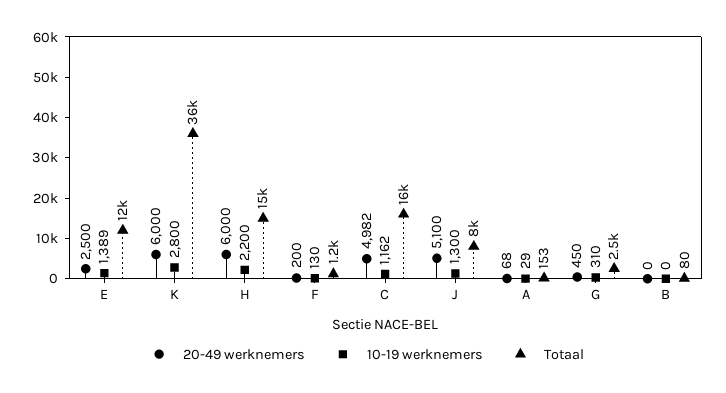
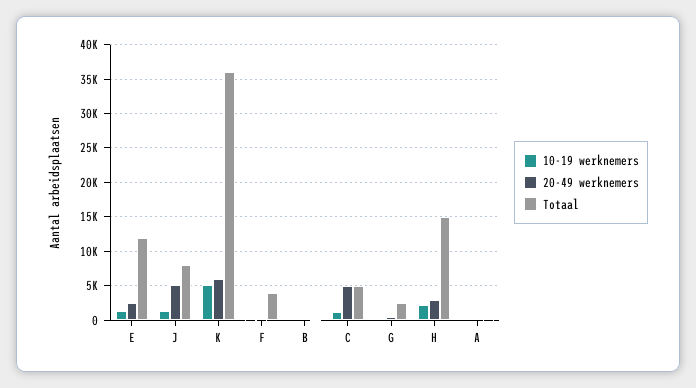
10-19 werknemers, K: 2800 -> 5000
20-49 werknemers, H: 6000 -> 3000
Totaal, F: 1200 -> 4000
Totaal, C: 16000 -> 5000

